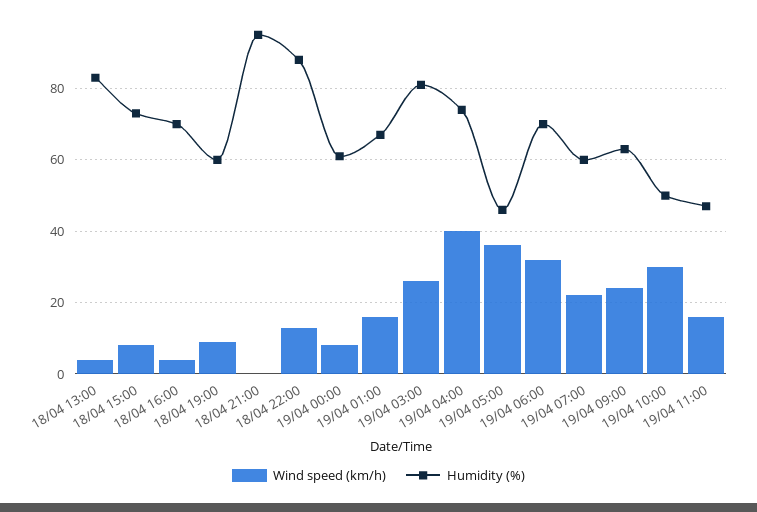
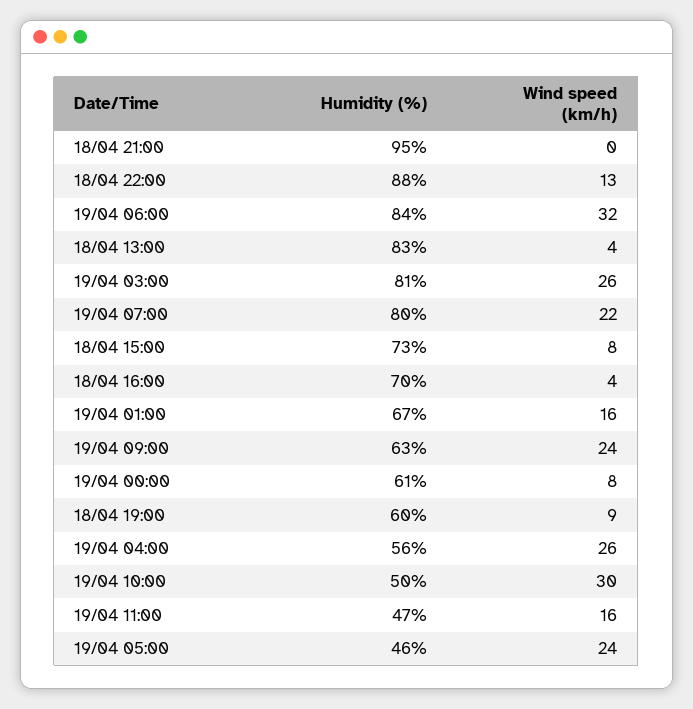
Wind speed (km/h), 19/04 04:00: 40 -> 26
Humidity (%), 19/04 04:00: 75 -> 56
Wind speed (km/h), 19/04 05:00: 35 -> 24
Humidity (%), 19/04 06:00: 70 -> 84
Humidity (%), 19/04 07:00: 60 -> 80

